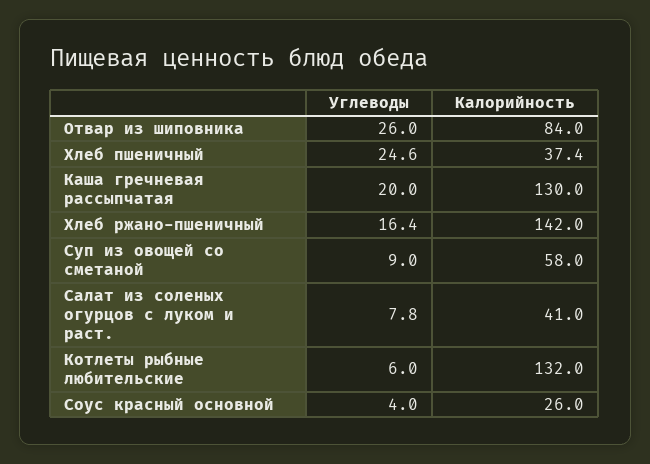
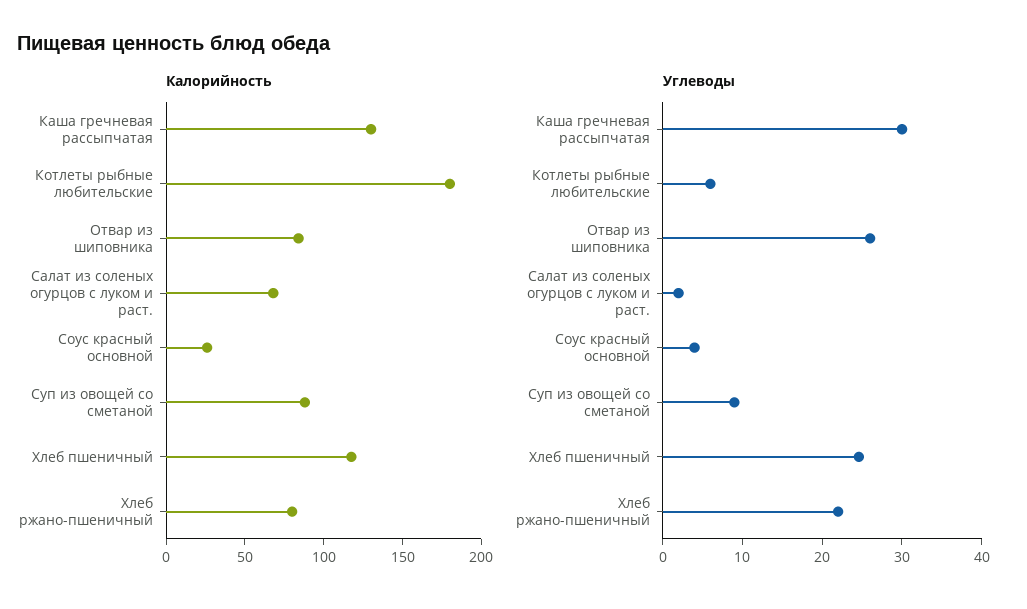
Калорийность, Хлеб пшеничный: 37.4 -> 120
Углеводы, Каша гречневая рассыпчатая: 20 -> 30
Углеводы, Хлеб ржано-пшеничный: 16.4 -> 22
Калорийность, Хлеб ржано-пшеничный: 142 -> 80
Калорийность, Суп из овощей со сметаной: 58 -> 90
Углеводы, Салат из соленых огурцов с луком и раст.: 7.8 -> 2
Калорийность, Салат из соленых огурцов с луком и раст.: 41 -> 70
Калорийность, Котлеты рыбные любительские: 132 -> 180

